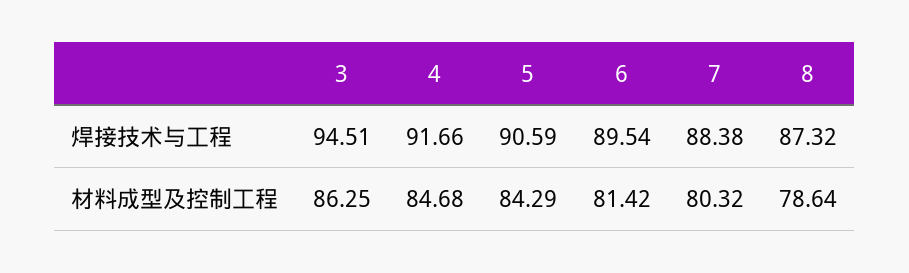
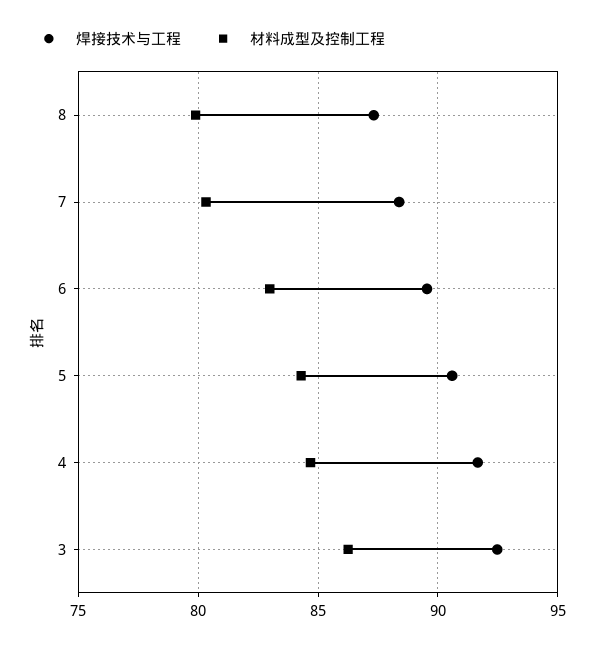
焊接技术与工程, 3: 94.51 -> 92.5
材料成型及控制工程, 6: 81.42 -> 83
材料成型及控制工程, 8: 78.64 -> 80

